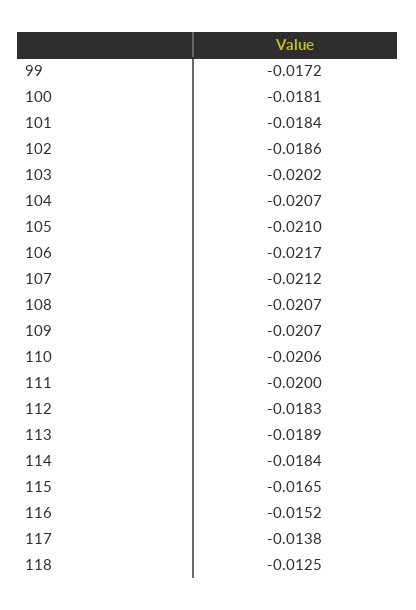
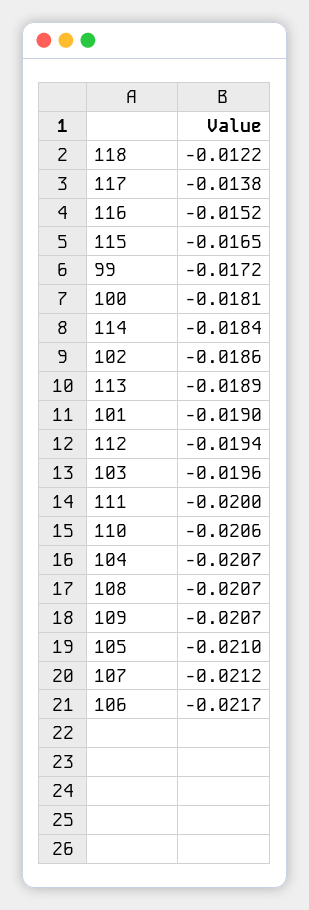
101: -0.0184 -> -0.019
103: -0.0202 -> -0.0196
112: -0.0183 -> -0.0194
118: -0.0125 -> -0.0122

